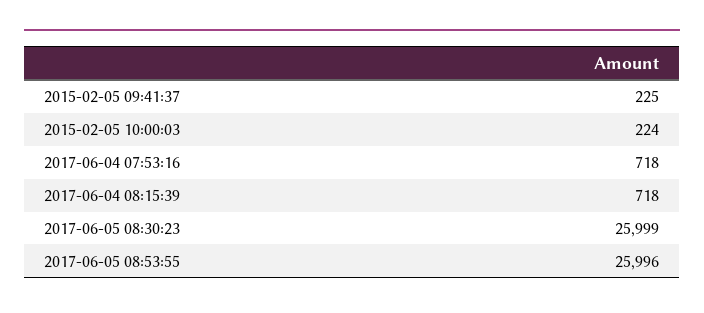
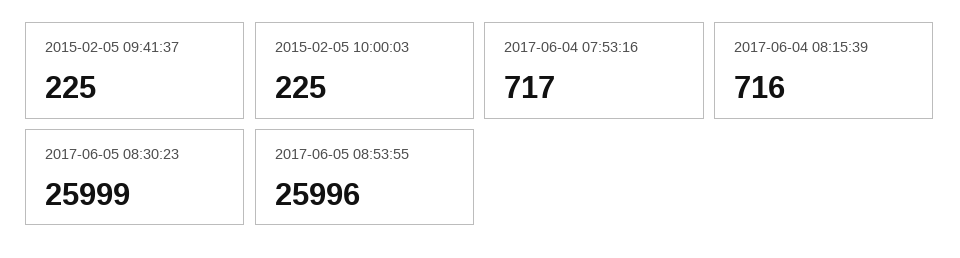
2015-02-05 10:00:03: 224 -> 225
2017-06-04 07:53:16: 718 -> 717
2017-06-04 08:15:39: 718 -> 716

